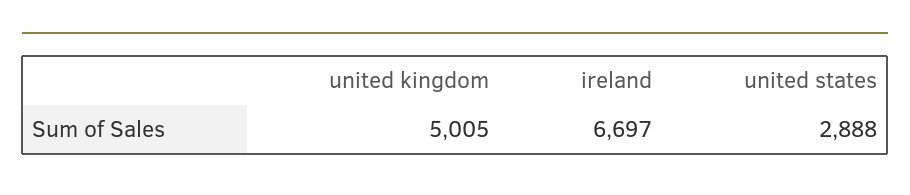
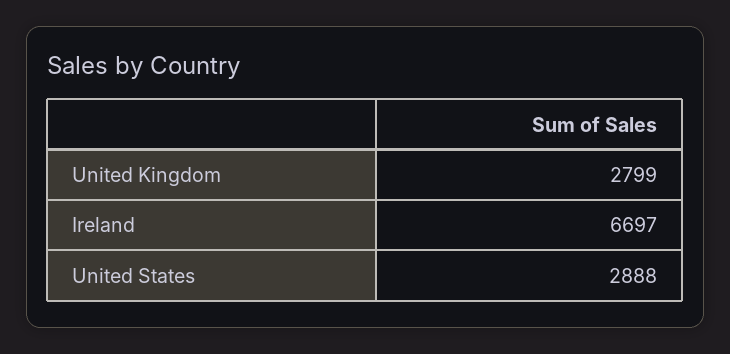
united kingdom: 5005 -> 2799

